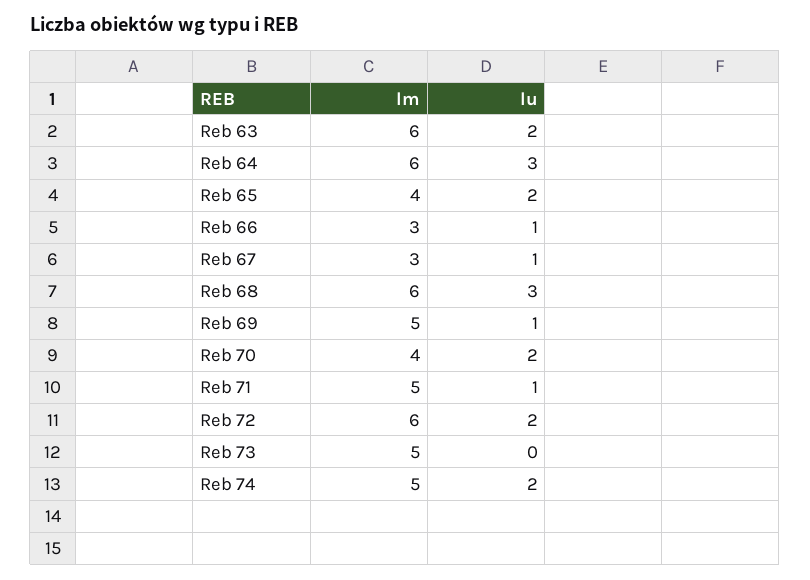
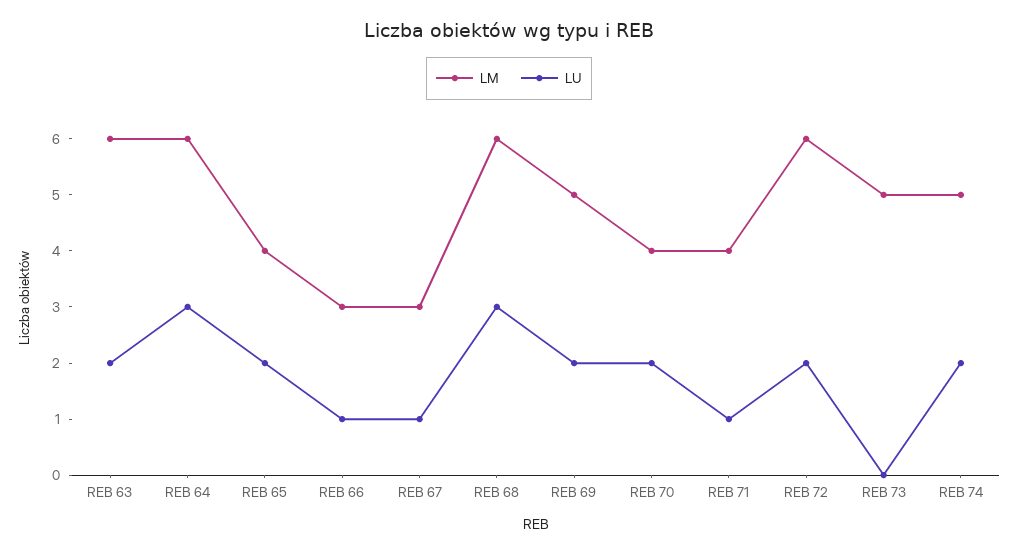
lu, Reb 69: 1 -> 2
lm, Reb 71: 5 -> 4

